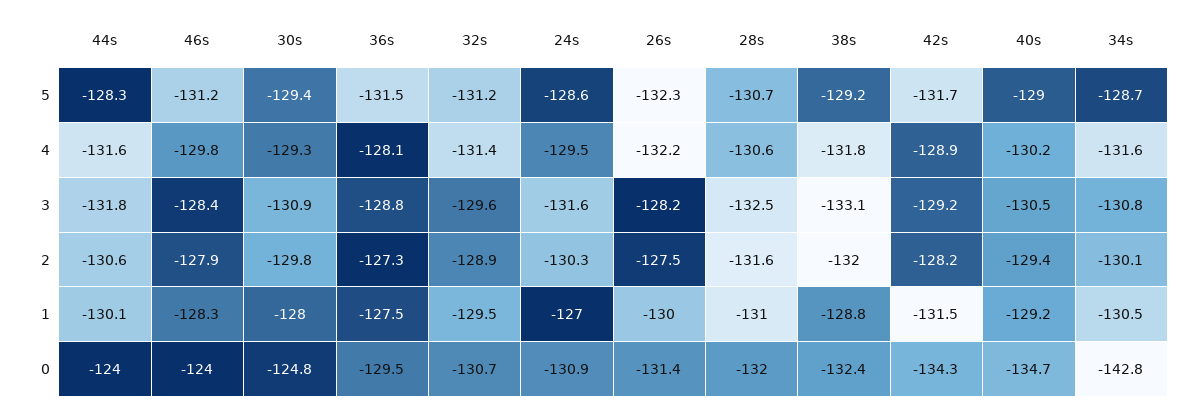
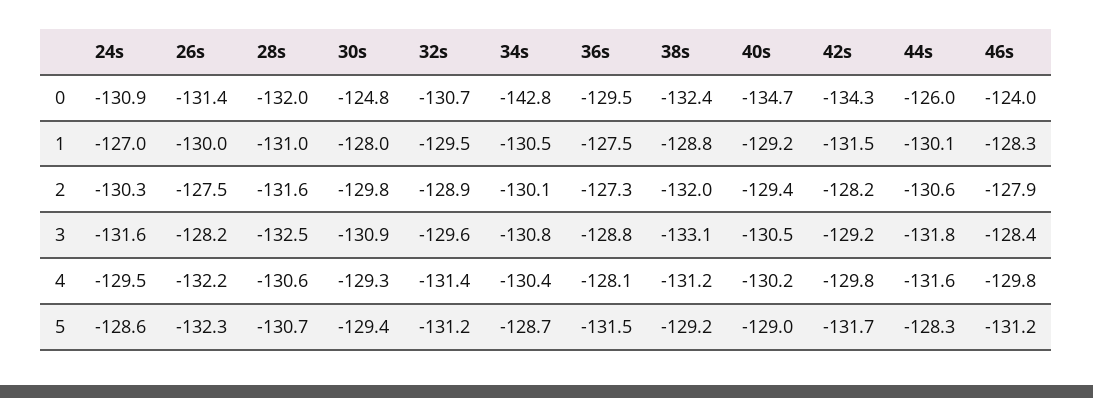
38s, 4: -131.8 -> -131.2
42s, 4: -128.9 -> -129.8
34s, 4: -131.6 -> -130.4
44s, 0: -124 -> -126

